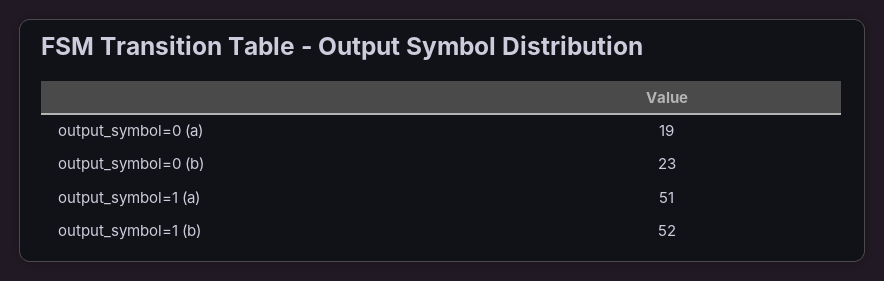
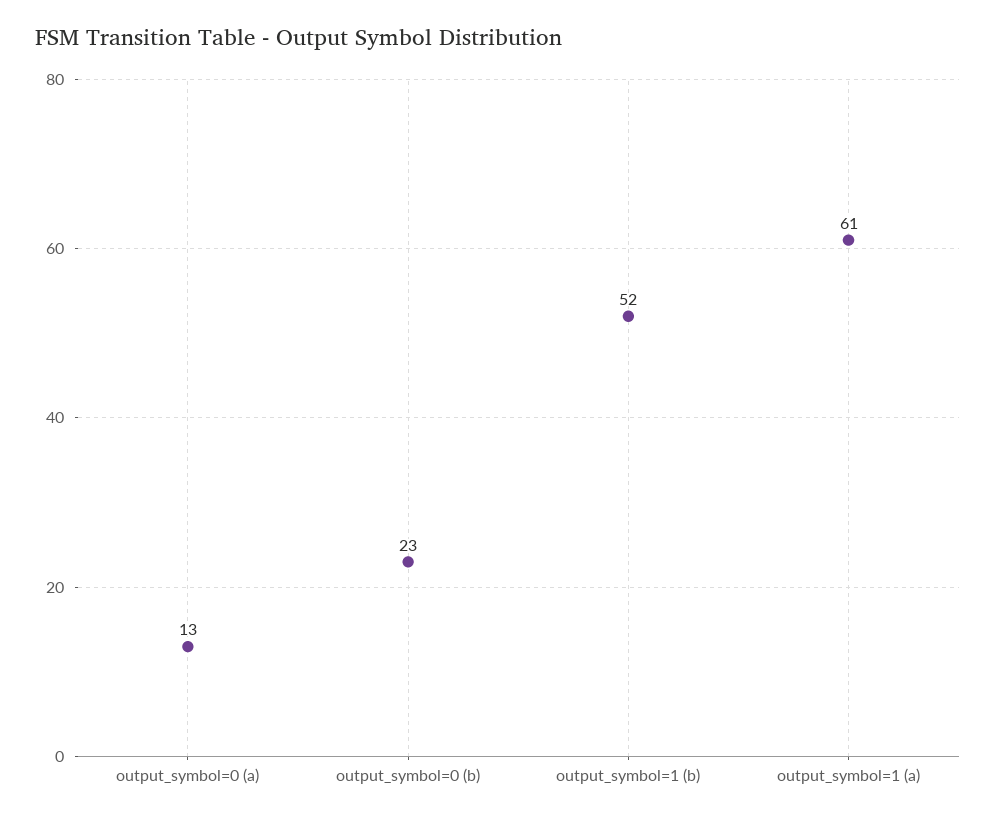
output_symbol=0 (a): 19 -> 13
output_symbol=1 (a): 51 -> 61

